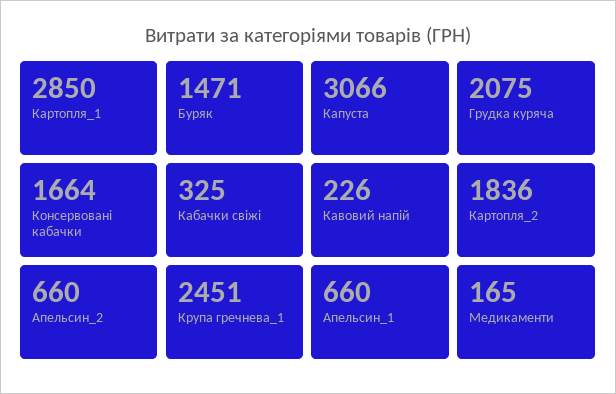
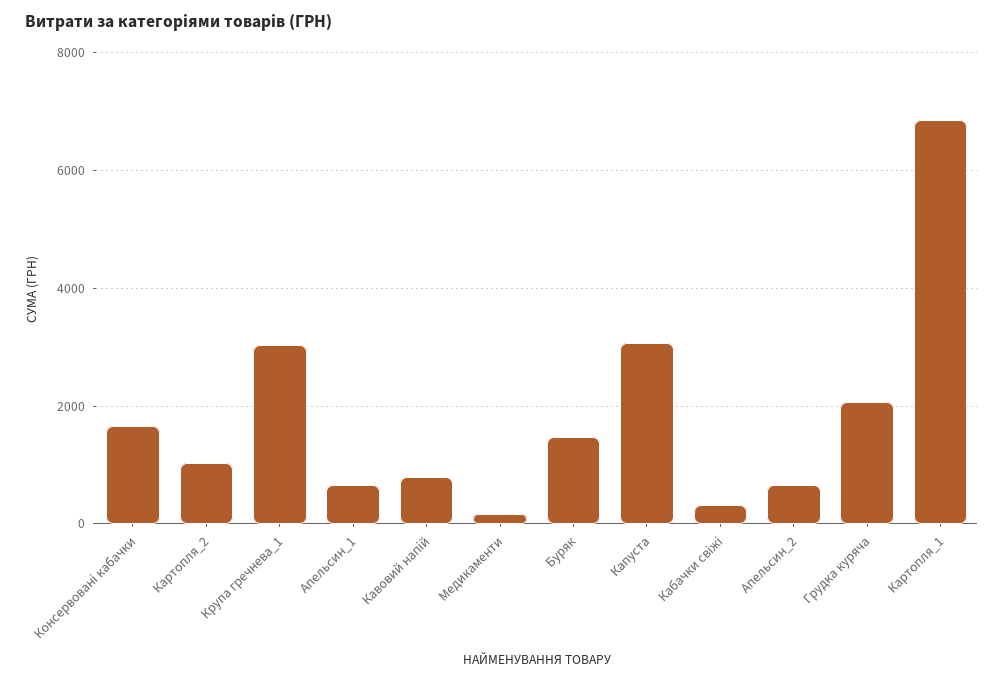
Картопля_1: 2850 -> 6800
Кавовий напій: 226 -> 800
Картопля_2: 1836 -> 1000
Крупа гречнева_1: 2451 -> 3000

